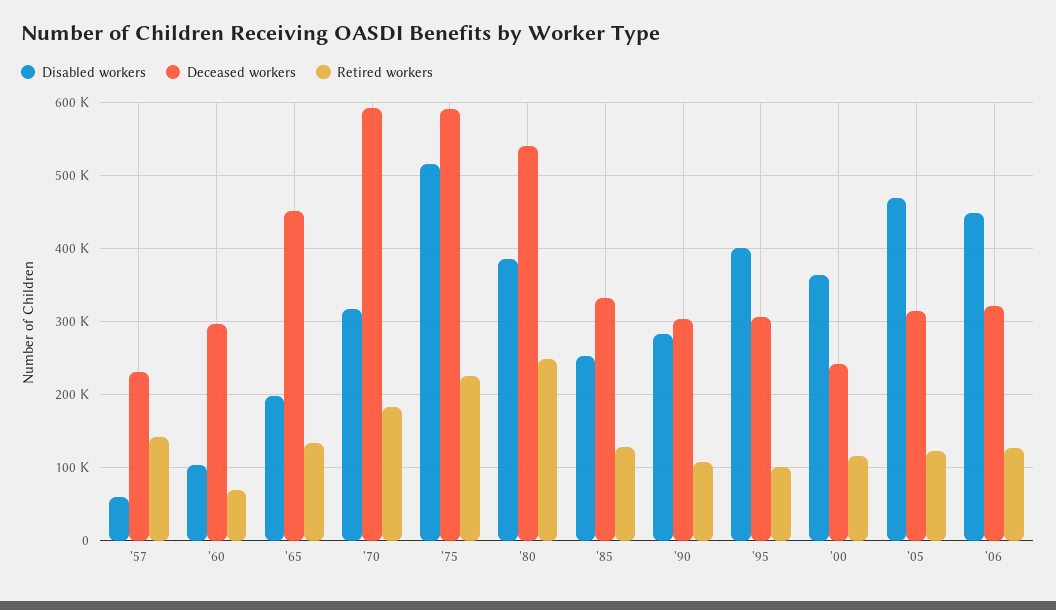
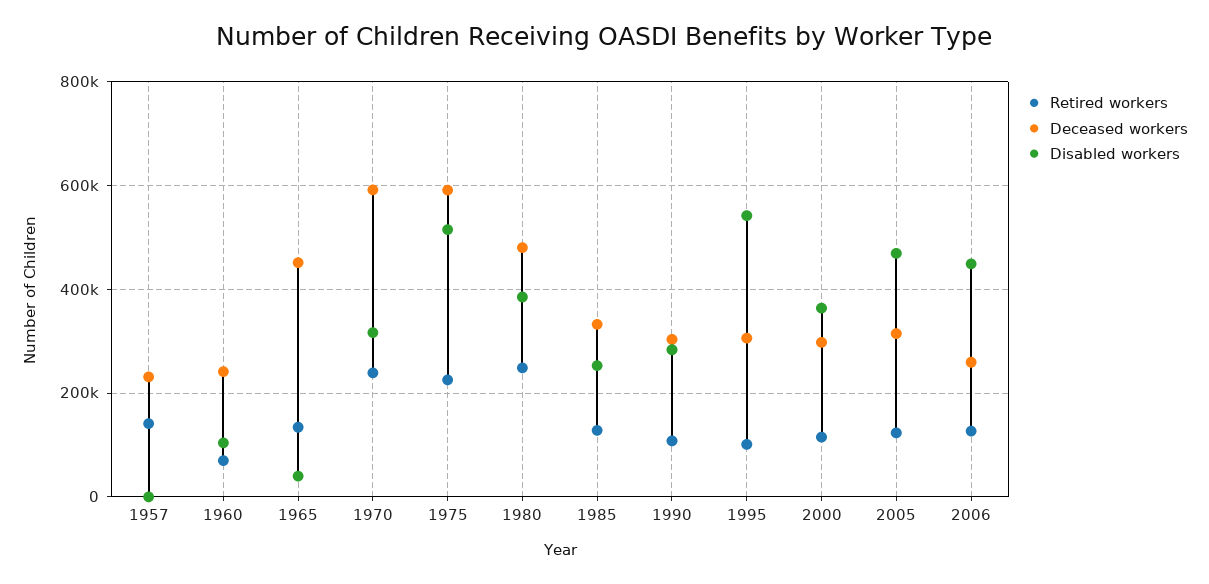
Disabled workers, '57: 60000 -> 0
Deceased workers, '60: 300000 -> 240000
Disabled workers, '65: 200000 -> 40000
Retired workers, '70: 180000 -> 240000
Deceased workers, '80: 540000 -> 480000
Disabled workers, '95: 400000 -> 540000
Deceased workers, '00: 240000 -> 300000
Deceased workers, '06: 320000 -> 260000

